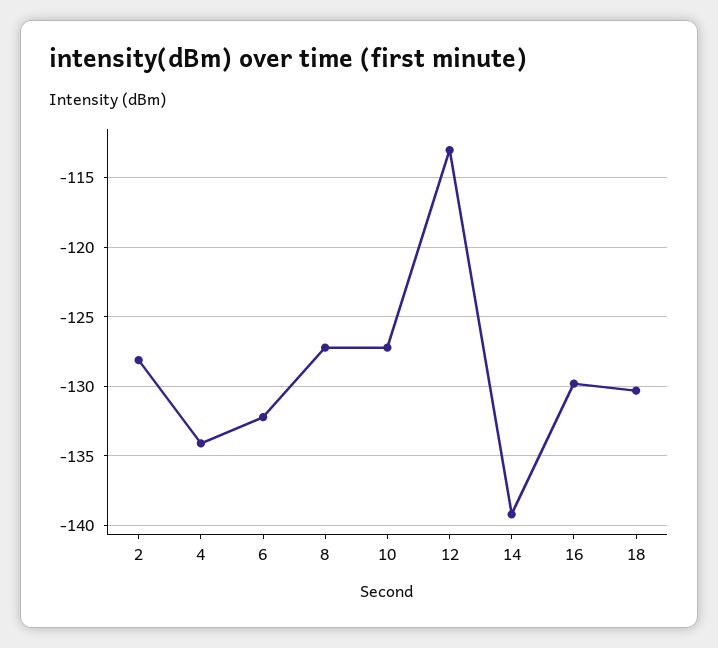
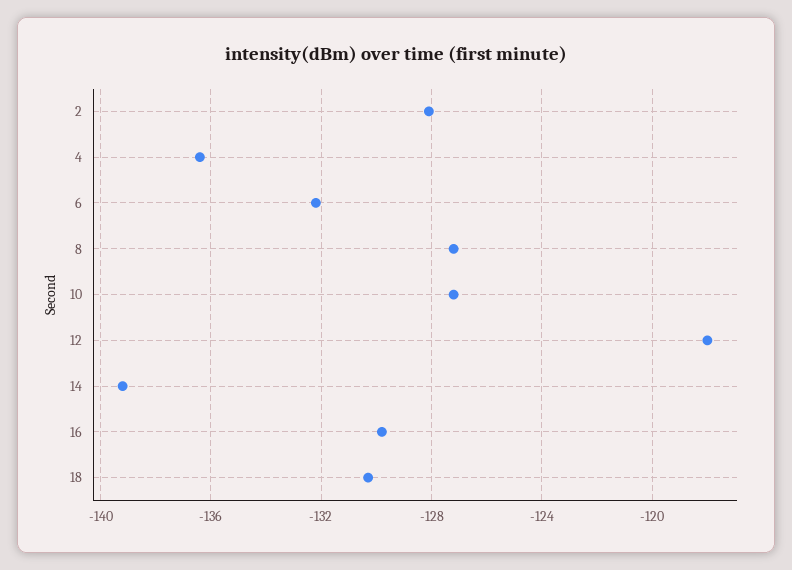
4: -134 -> -136.5
12: -113 -> -118

